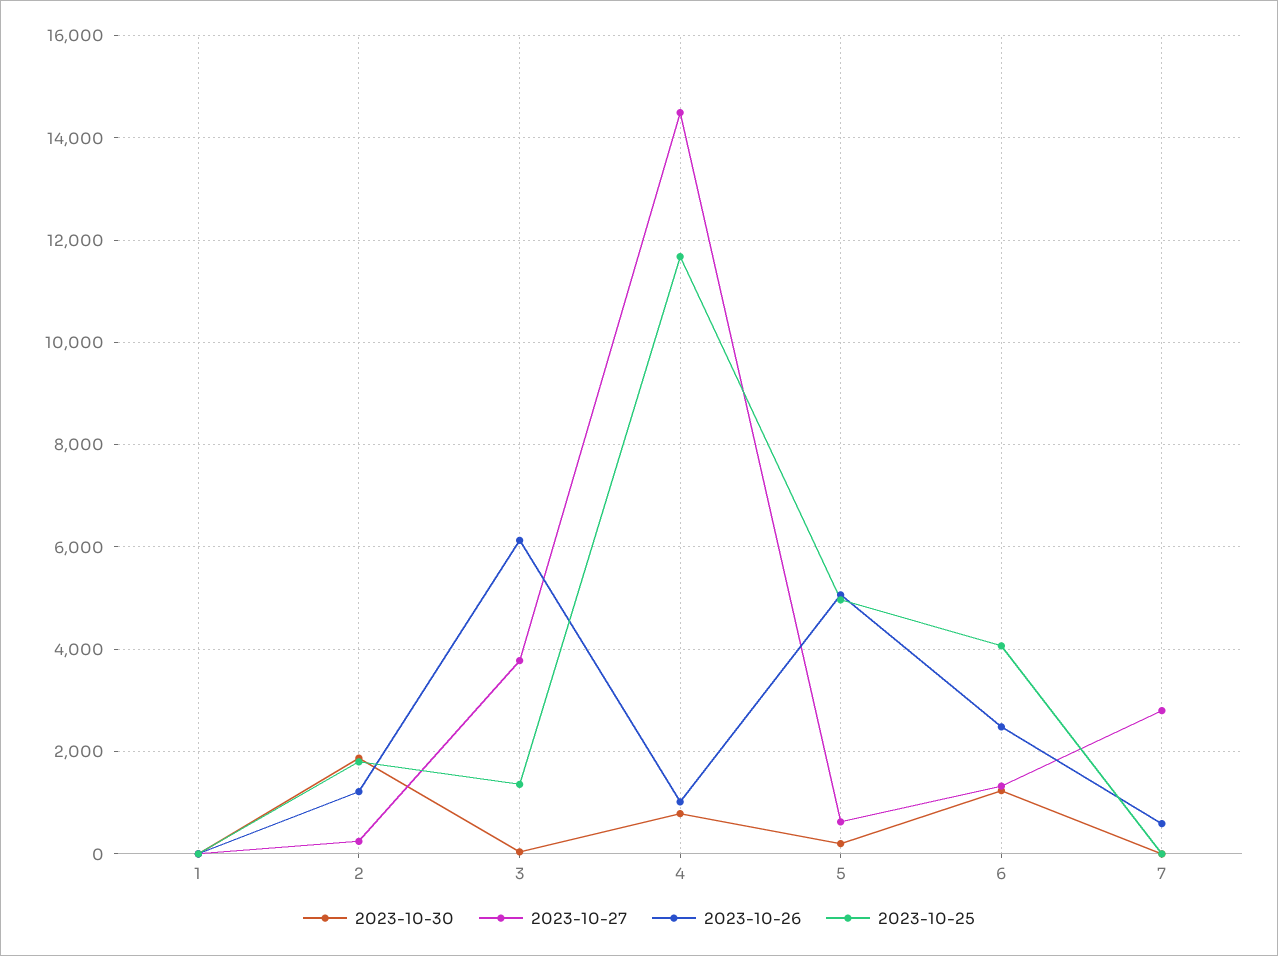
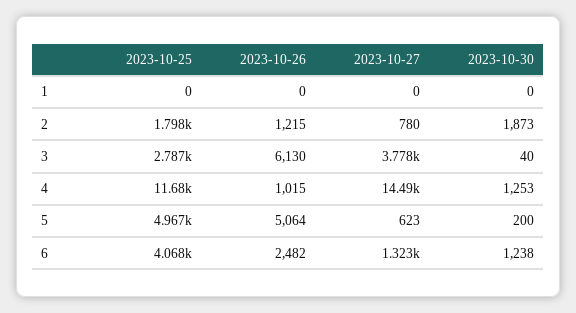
2023-10-27, 2: 200 -> 780
2023-10-25, 3: 1400 -> 2787
2023-10-30, 4: 800 -> 1253
2023-10-30, 7: 0 -> none
2023-10-27, 7: 2800 -> none
2023-10-26, 7: 600 -> none
2023-10-25, 7: 0 -> none

